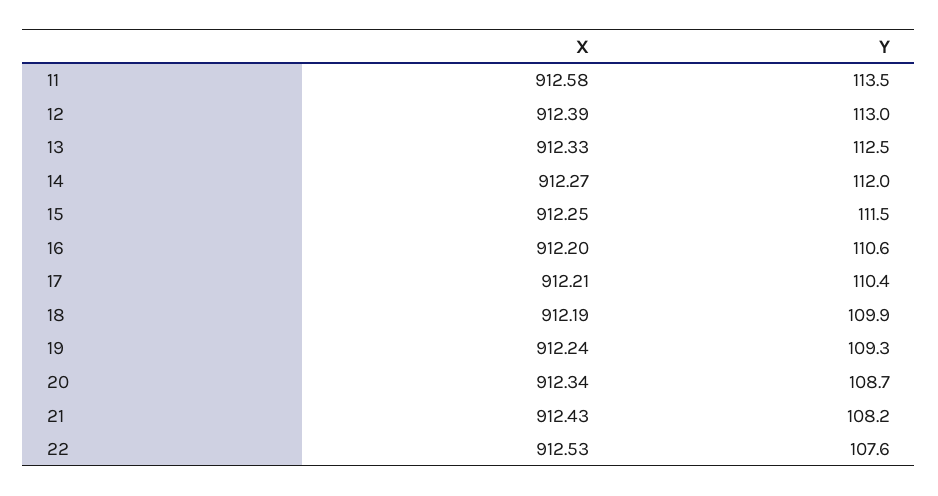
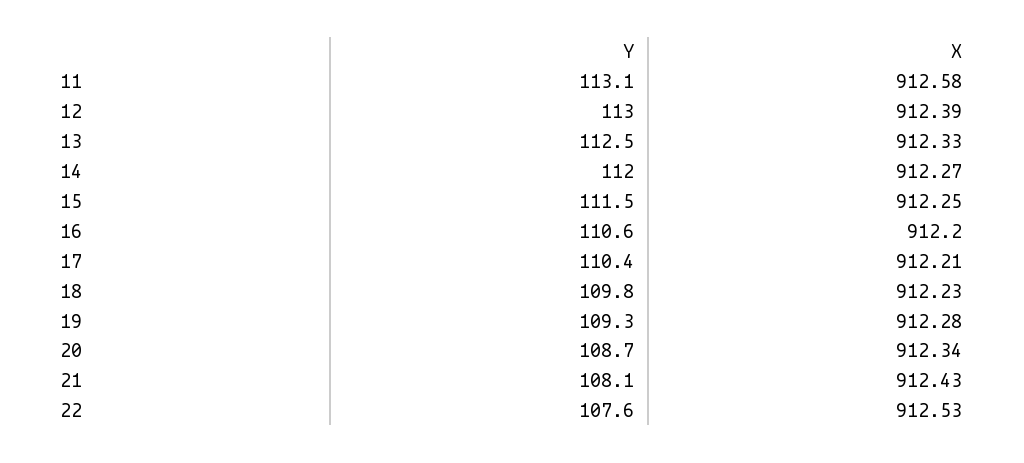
Y, 11: 113.5 -> 113.1
X, 18: 912.19 -> 912.23
Y, 18: 109.9 -> 109.8
X, 19: 912.24 -> 912.28
Y, 21: 108.2 -> 108.1

